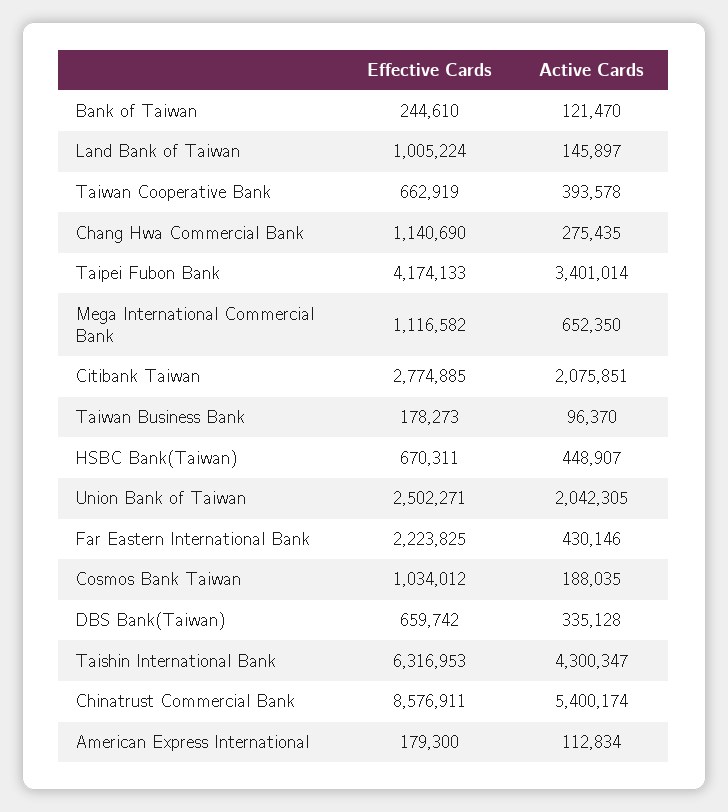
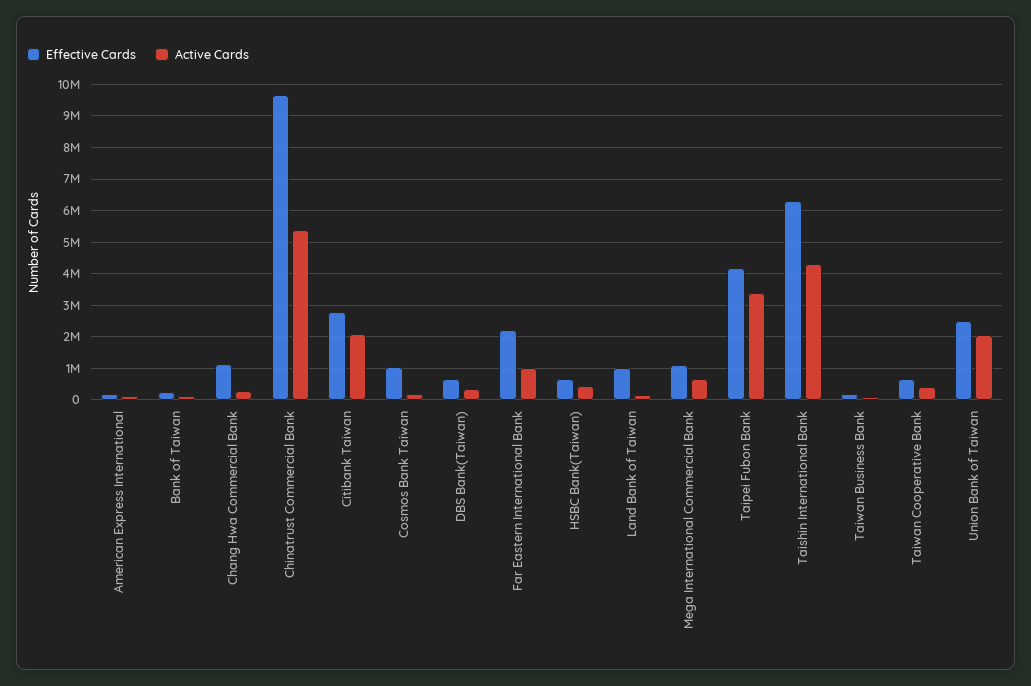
Active Cards, Far Eastern International Bank: 430146 -> 1000000
Effective Cards, Chinatrust Commercial Bank: 8576911 -> 9600000

